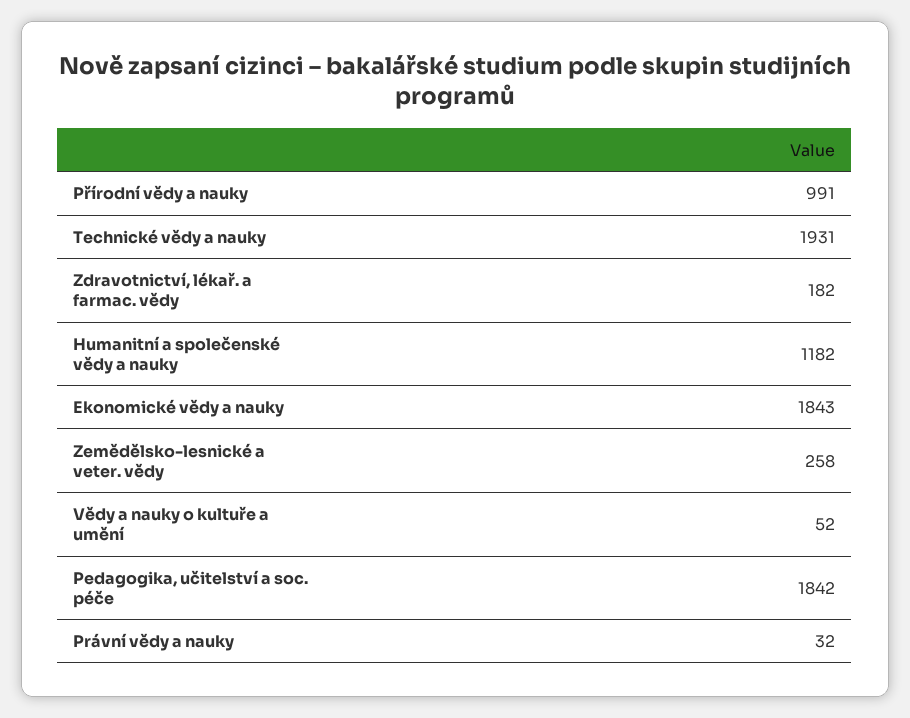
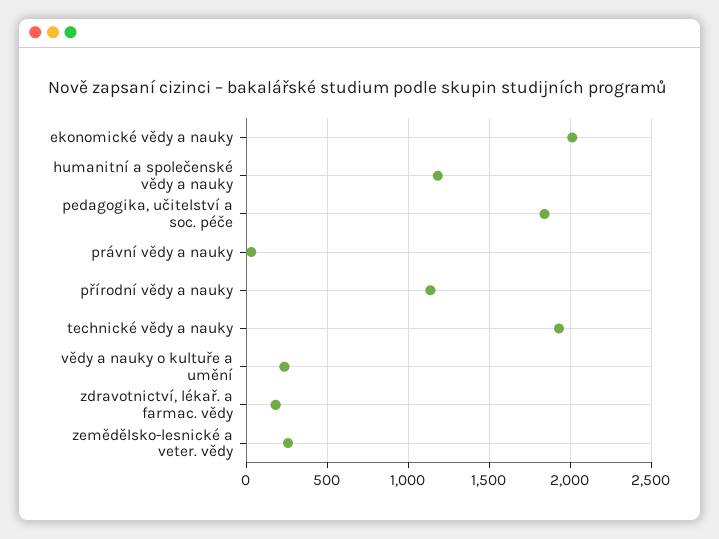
Přírodní vědy a nauky: 991 -> 1150
Ekonomické vědy a nauky: 1843 -> 2000
Vědy a nauky o kultuře a umění: 52 -> 250

